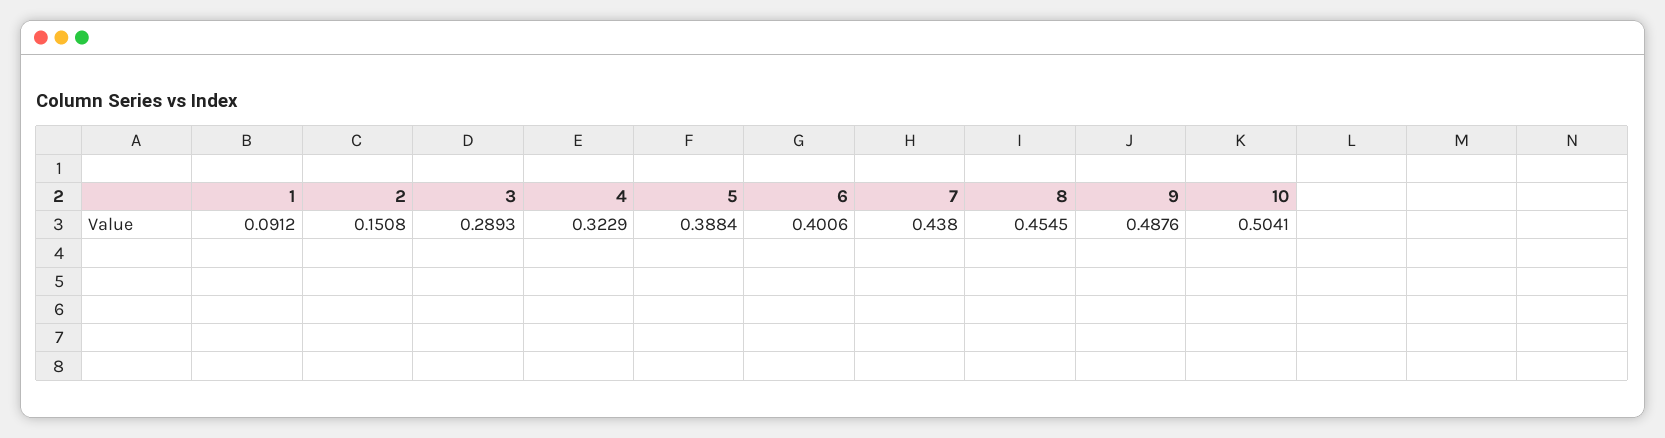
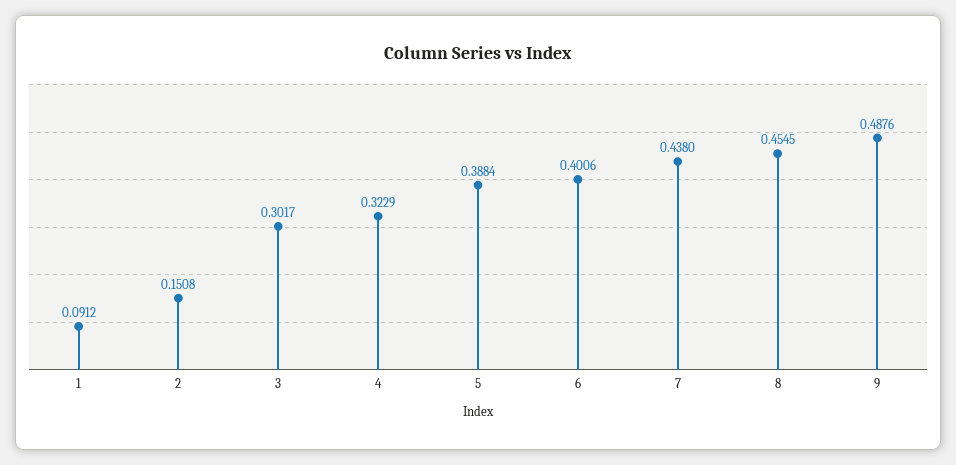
3: 0.2893 -> 0.3017
10: 0.5041 -> none

